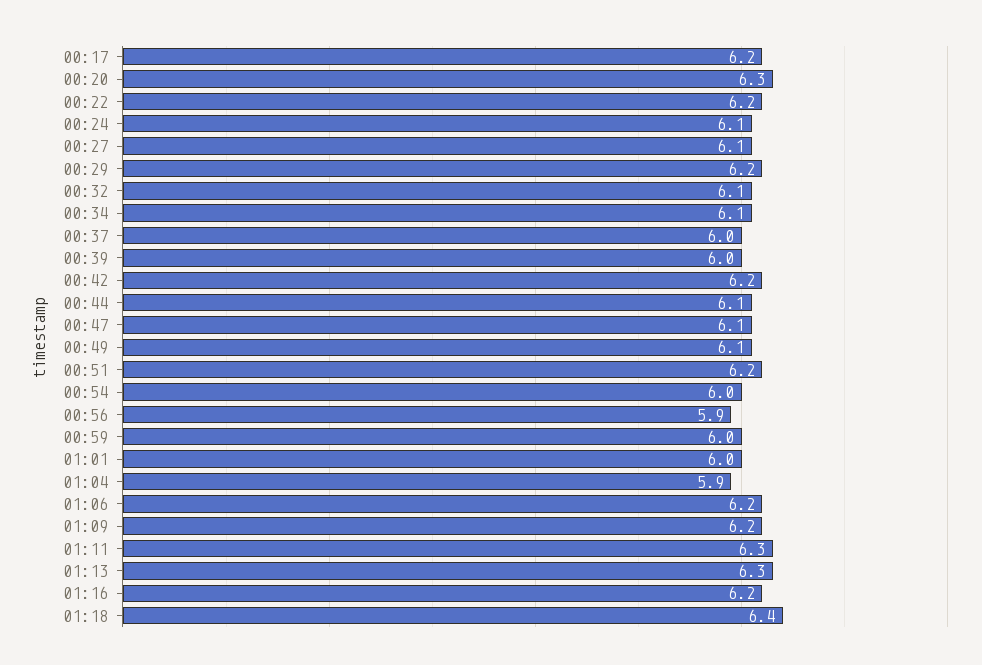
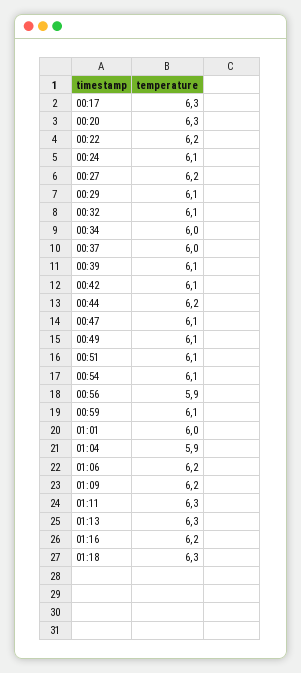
00:17: 6.2 -> 6.3
00:27: 6.1 -> 6.2
00:29: 6.2 -> 6.1
00:34: 6.1 -> 6
00:39: 6 -> 6.1
00:42: 6.2 -> 6.1
00:44: 6.1 -> 6.2
00:51: 6.2 -> 6.1
00:54: 6 -> 6.1
00:59: 6 -> 6.1
01:18: 6.4 -> 6.3

